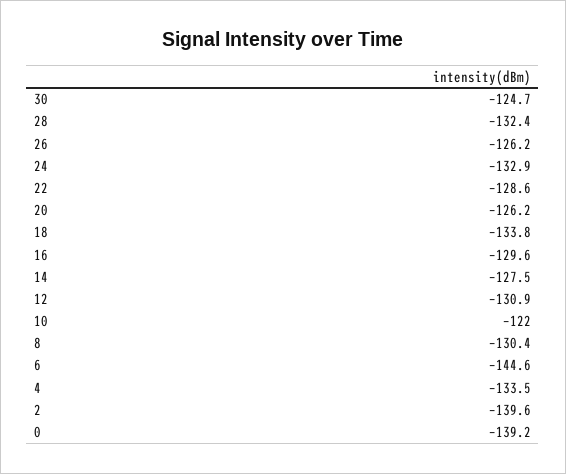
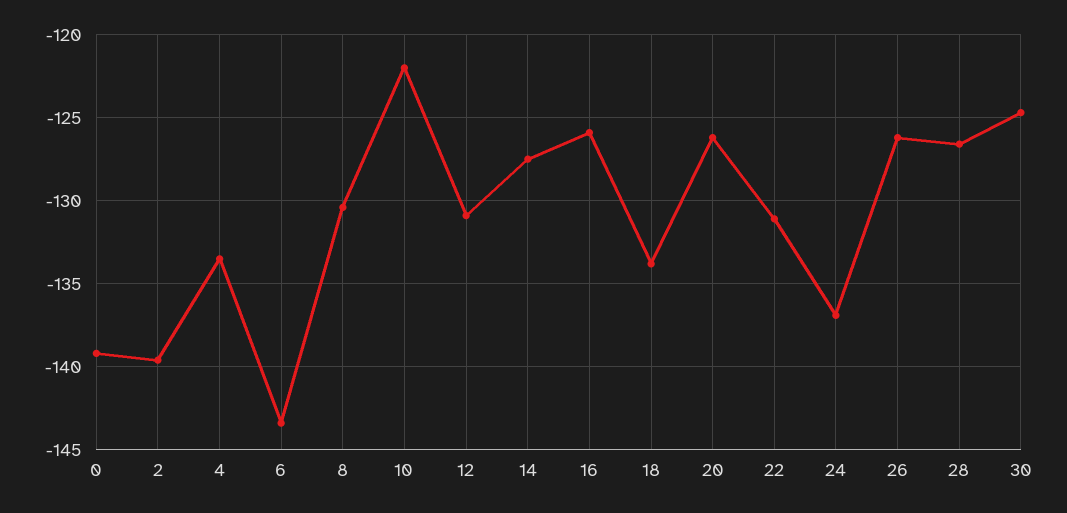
28: -132.4 -> -126.5
24: -132.9 -> -137
22: -128.6 -> -131
16: -129.6 -> -126
6: -144.6 -> -143.5

